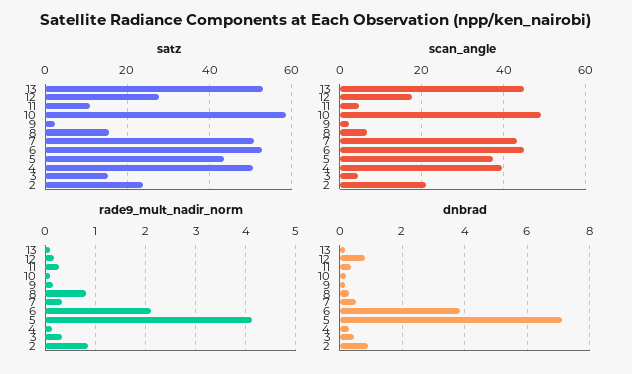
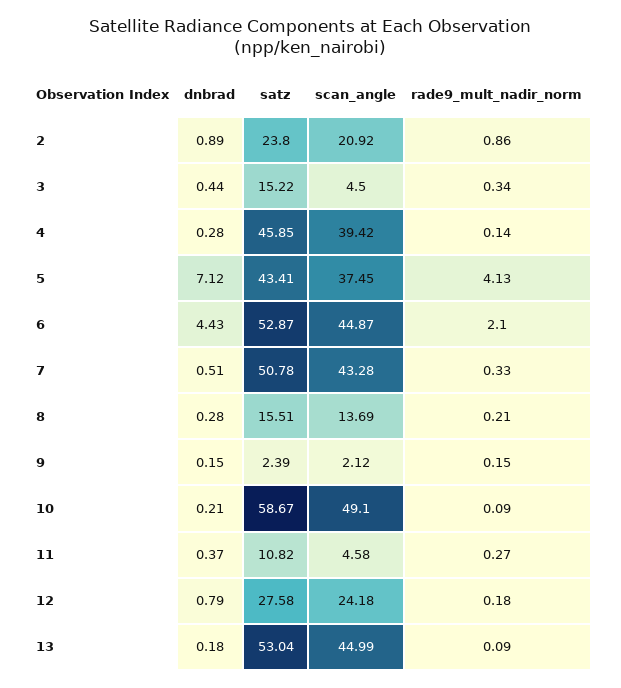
satz, 4: 50 -> 45.85
scan_angle, 12: 18 -> 24.18
scan_angle, 8: 6 -> 13.69
rade9_mult_nadir_norm, 8: 0.8 -> 0.21
dnbrad, 6: 3.8 -> 4.43

